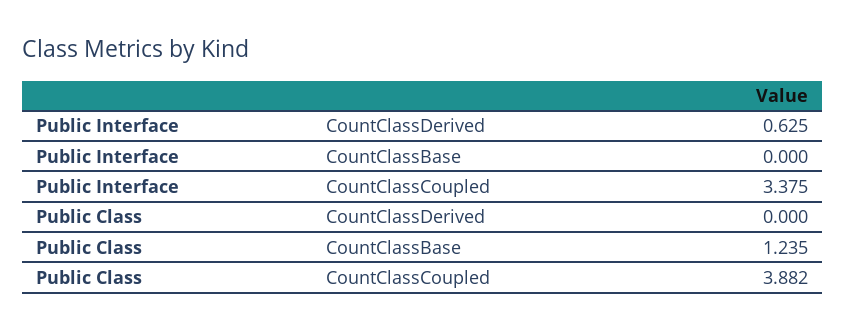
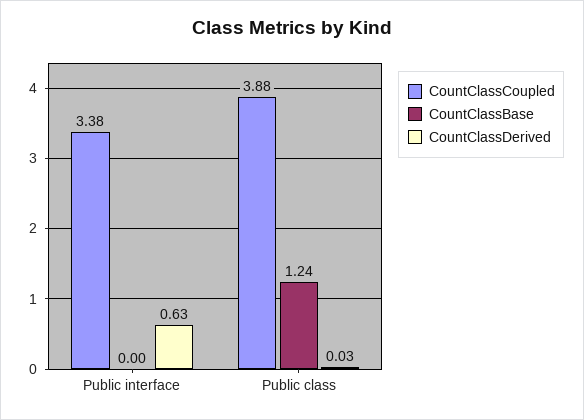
CountClassDerived, Public Class: 0 -> 0.03

